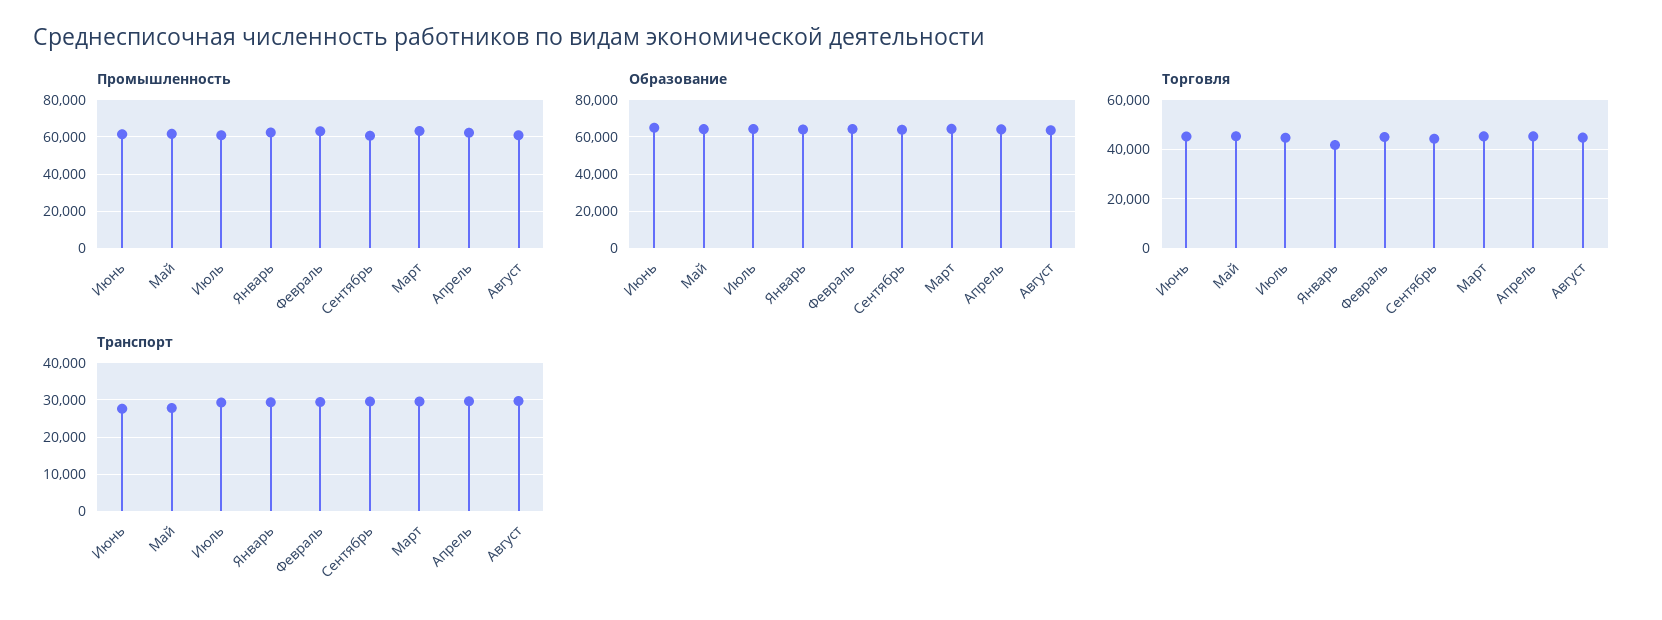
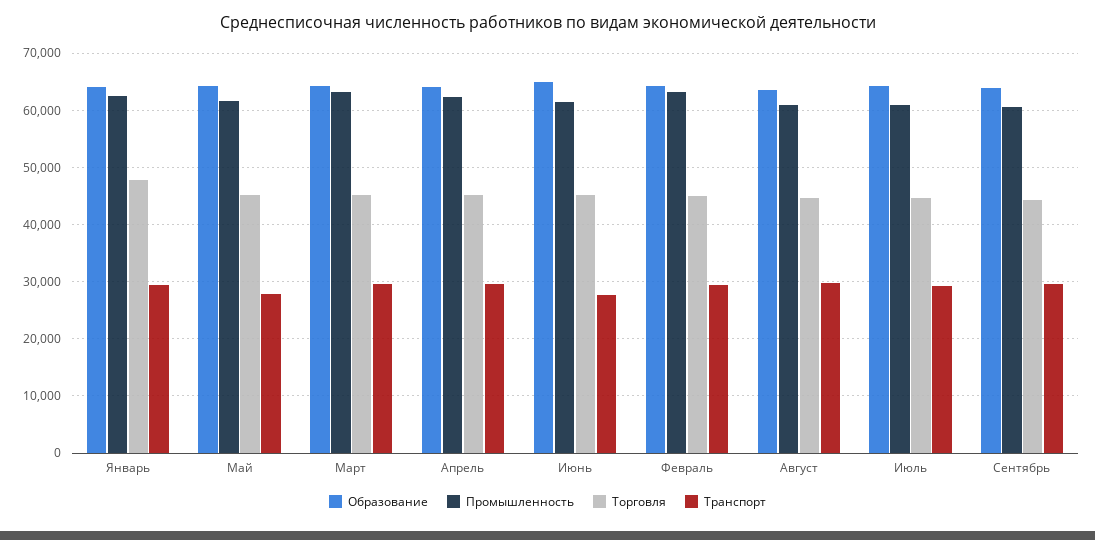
Торговля, Январь: 42500 -> 48000

